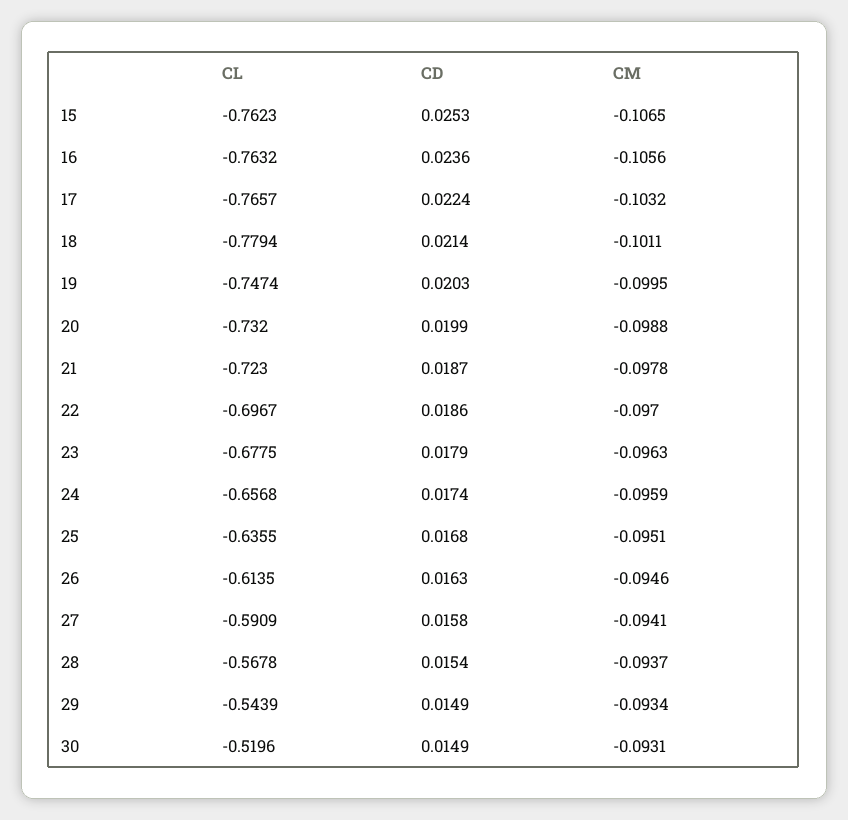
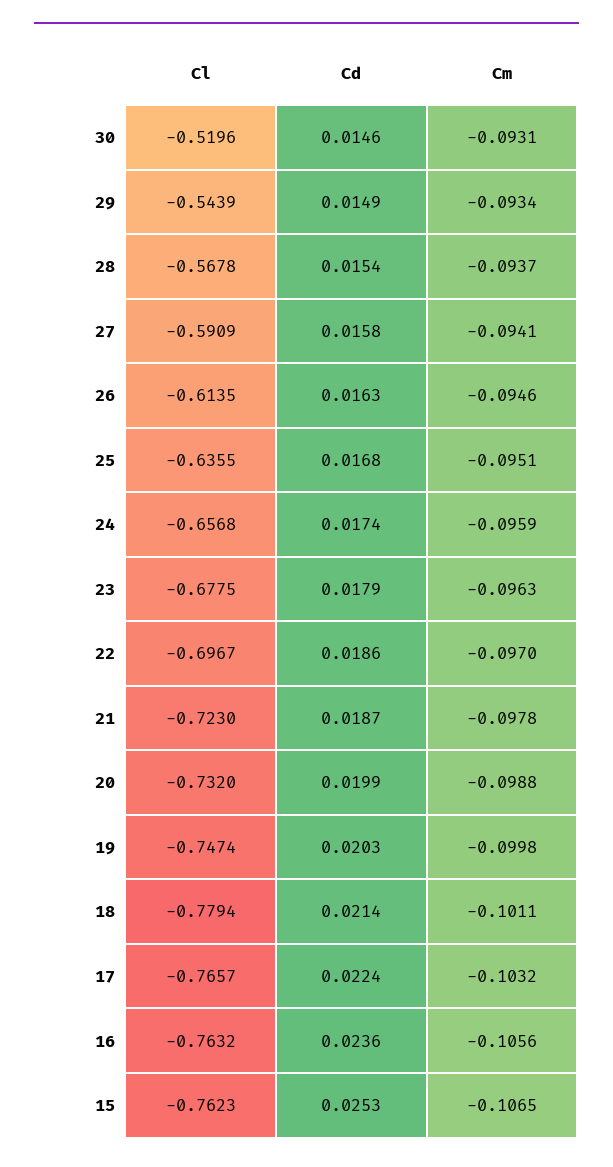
CM, 19: -0.0995 -> -0.0998
CD, 30: 0.0149 -> 0.0146

